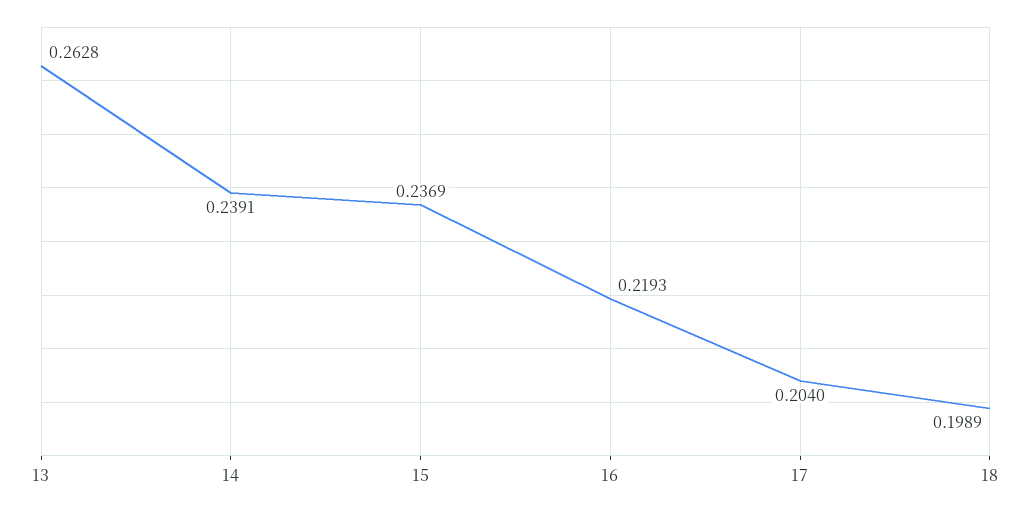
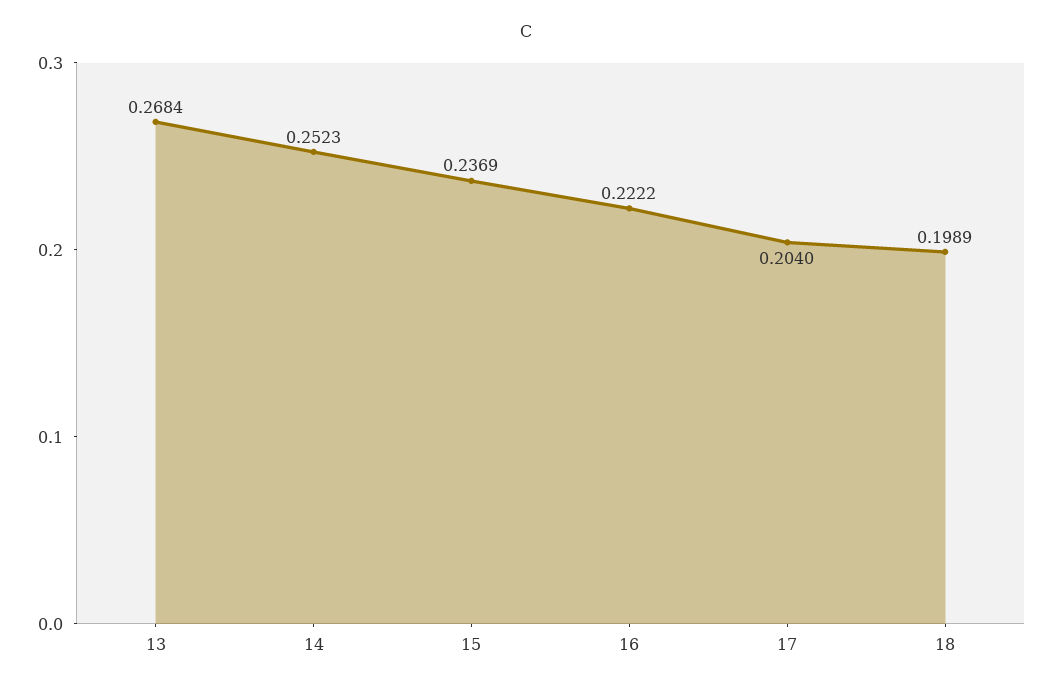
13: 0.2628 -> 0.2684
14: 0.2391 -> 0.2523
16: 0.2193 -> 0.2222

